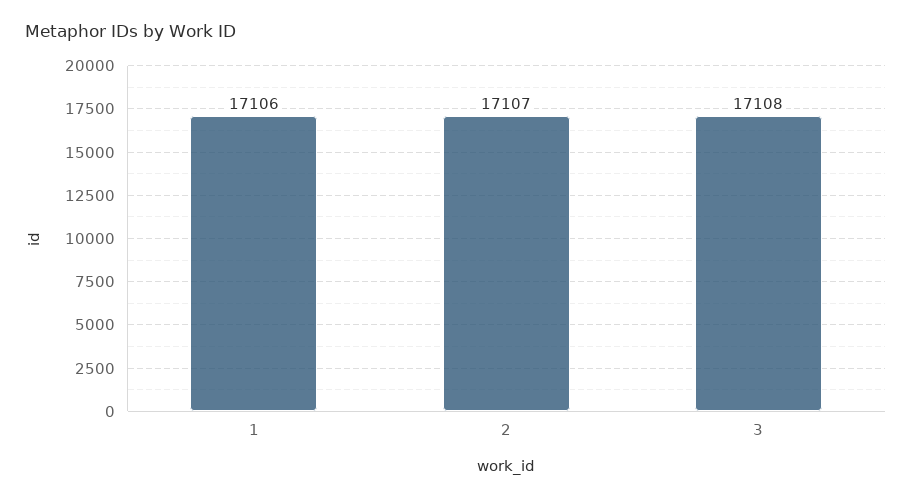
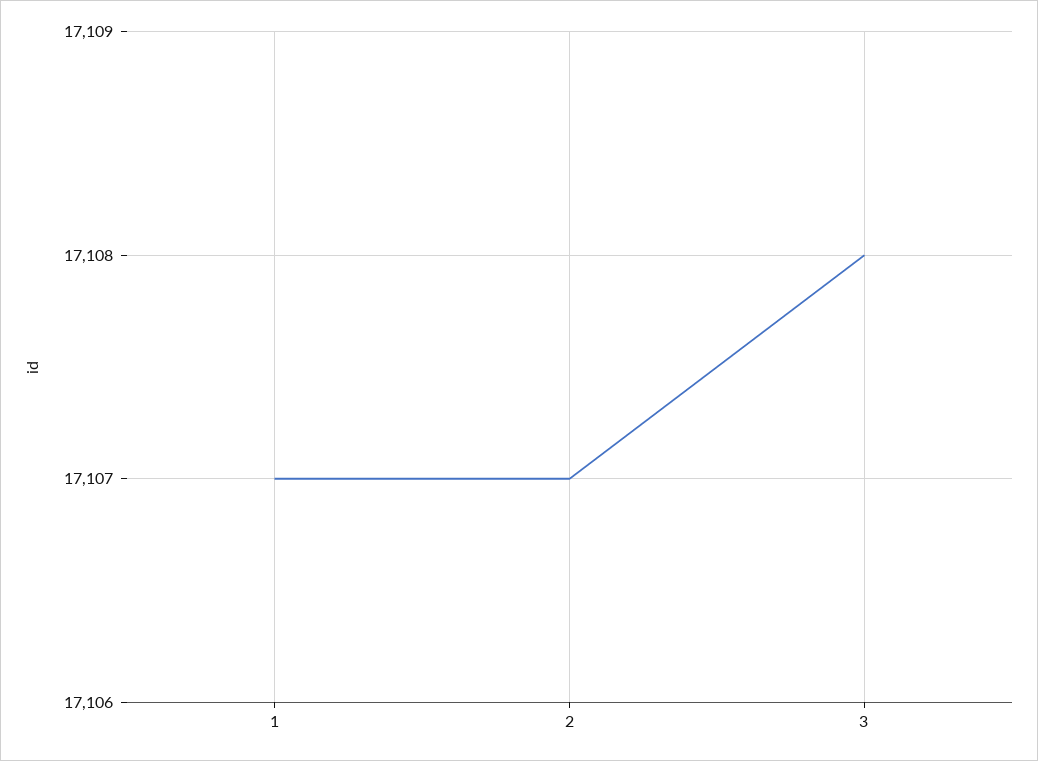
1: 17106 -> 17107

